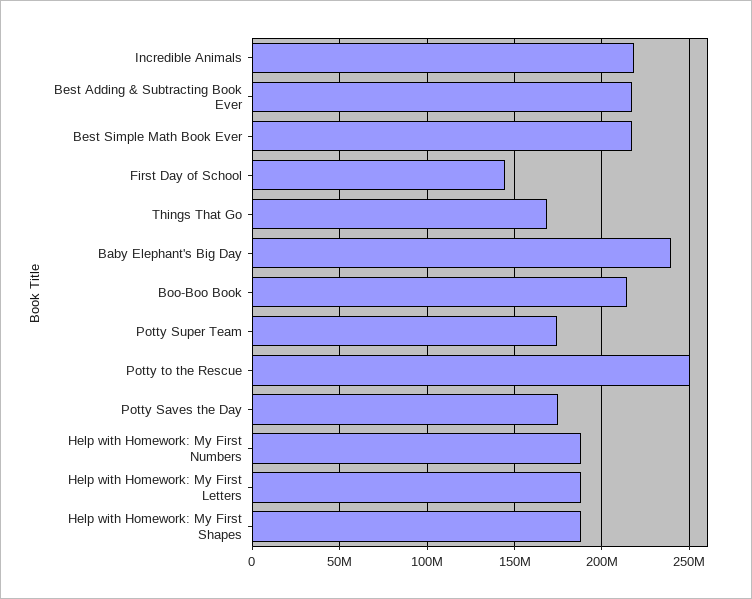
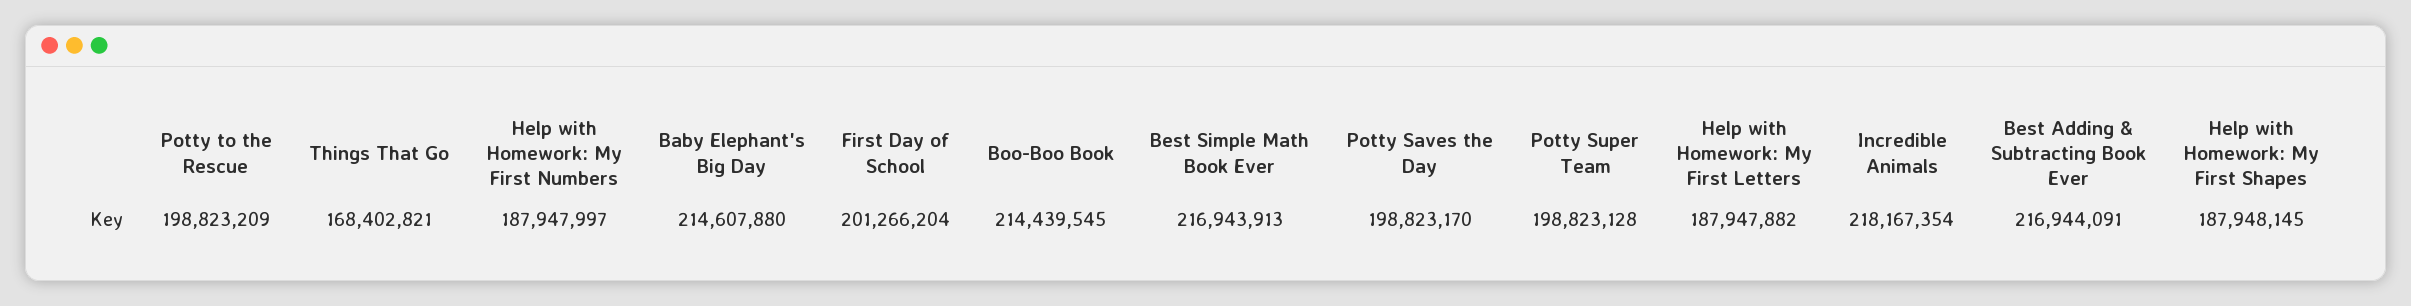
First Day of School: 145000000 -> 201266204
Baby Elephant's Big Day: 240000000 -> 214607880
Potty Super Team: 175000000 -> 198823128
Potty to the Rescue: 250000000 -> 198823209
Potty Saves the Day: 175000000 -> 198823170

